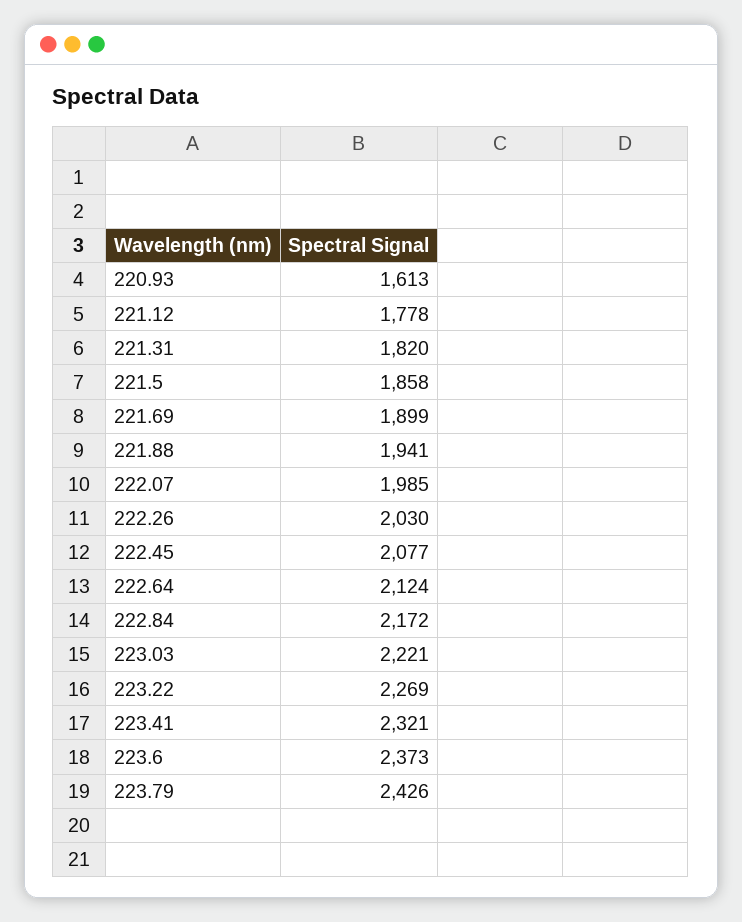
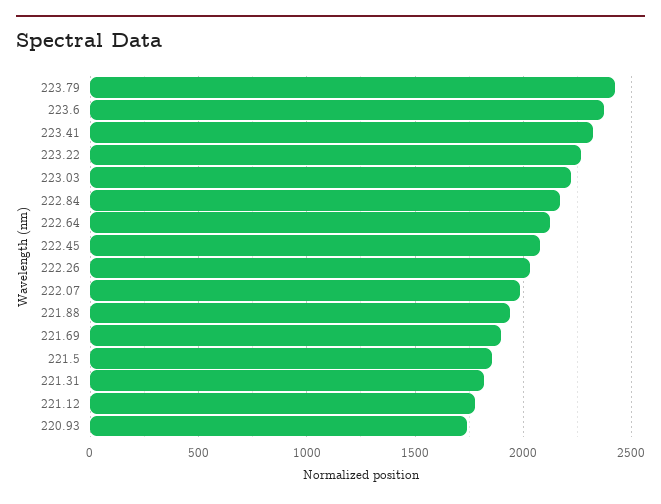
220.93: 1613 -> 1750

